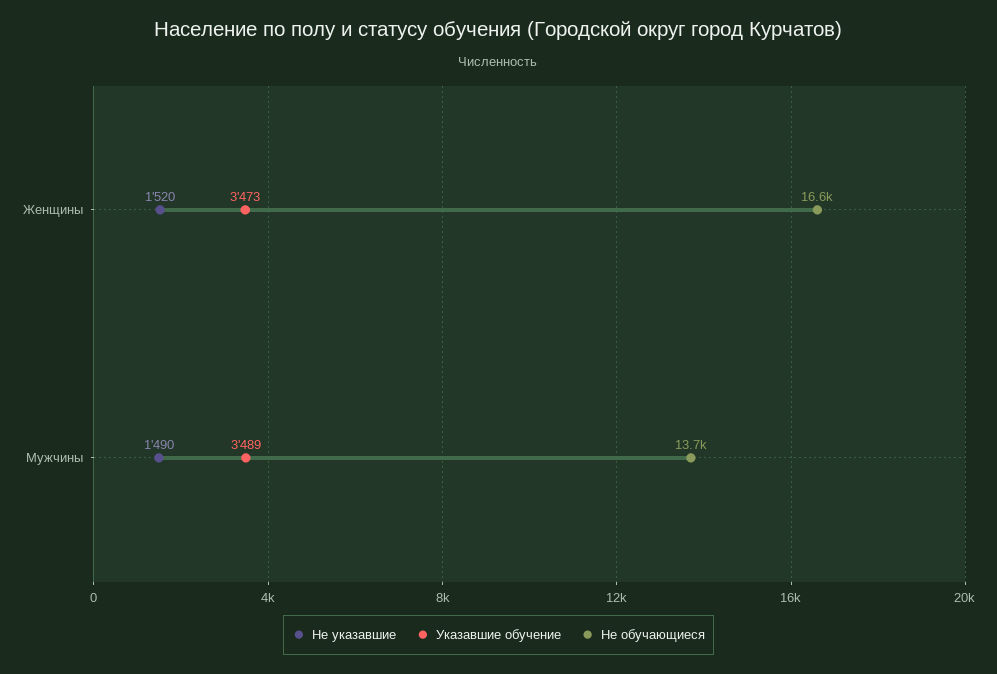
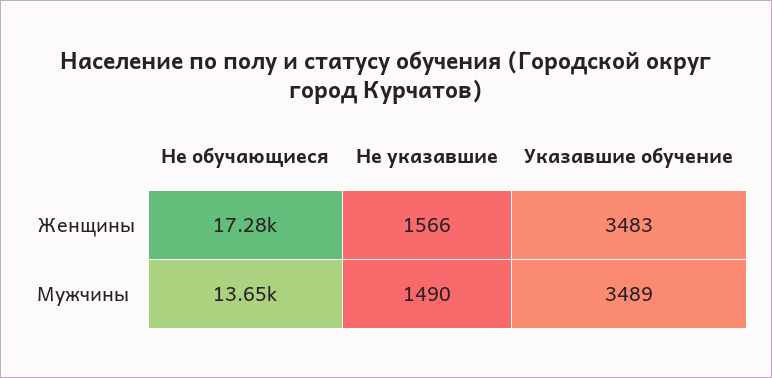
Не указавшие, Женщины: 1520 -> 1566
Указавшие обучение, Женщины: 3473 -> 3483
Не обучающиеся, Женщины: 16600 -> 17280

